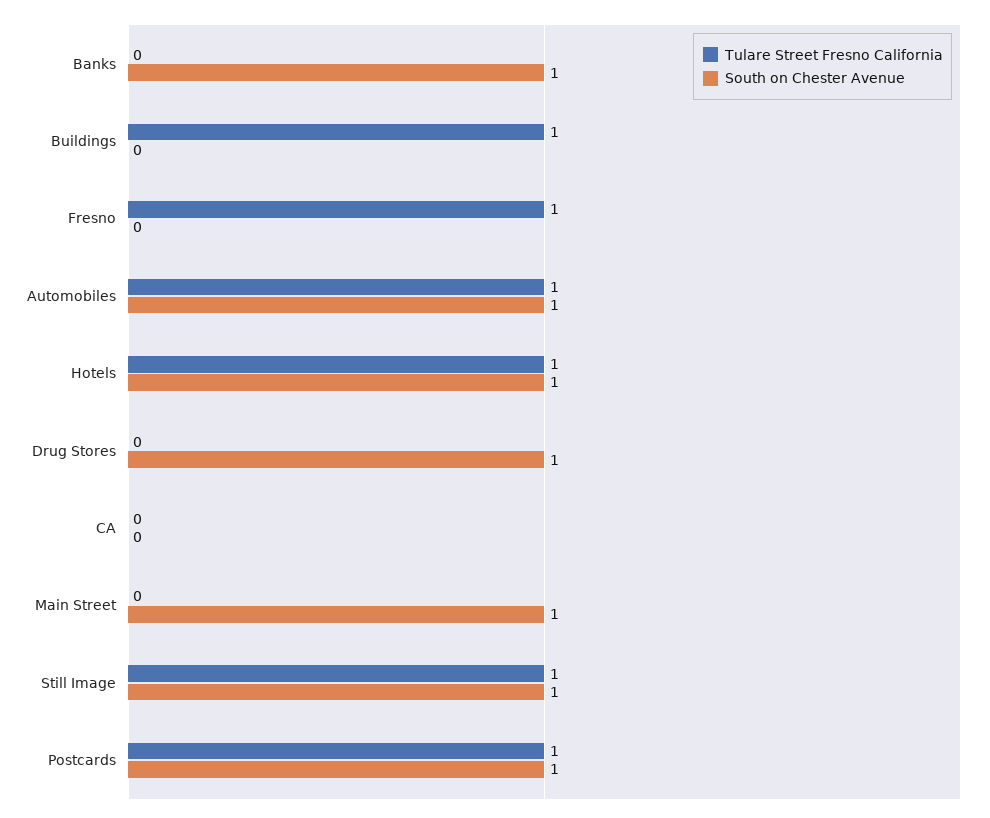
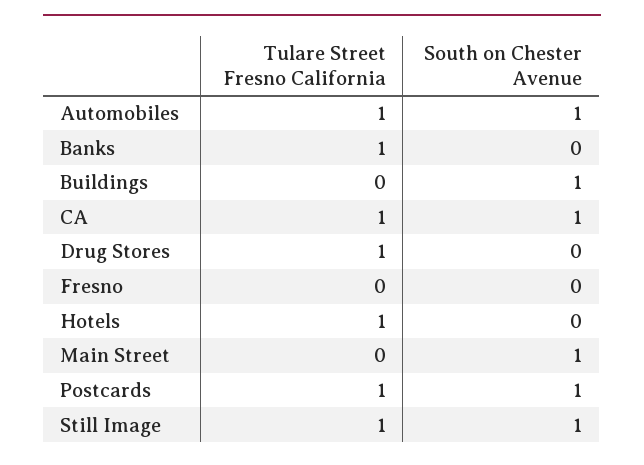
Tulare Street Fresno California, Banks: 0 -> 1
South on Chester Avenue, Banks: 1 -> 0
Tulare Street Fresno California, Buildings: 1 -> 0
South on Chester Avenue, Buildings: 0 -> 1
Tulare Street Fresno California, Fresno: 1 -> 0
South on Chester Avenue, Hotels: 1 -> 0
Tulare Street Fresno California, Drug Stores: 0 -> 1
South on Chester Avenue, Drug Stores: 1 -> 0
Tulare Street Fresno California, CA: 0 -> 1
South on Chester Avenue, CA: 0 -> 1

